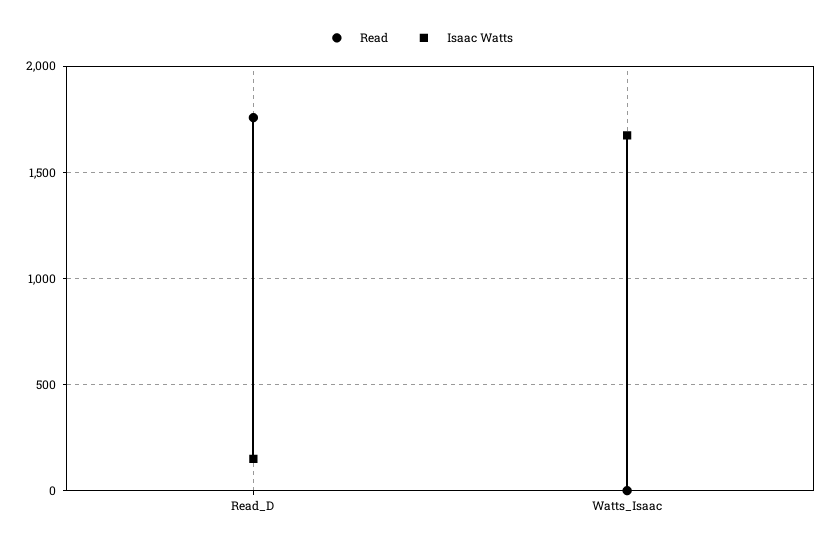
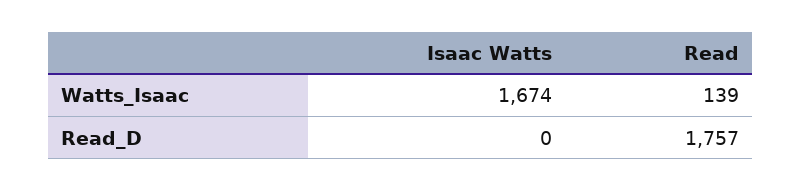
Isaac Watts, Read_D: 150 -> 0
Read, Watts_Isaac: 0 -> 139

